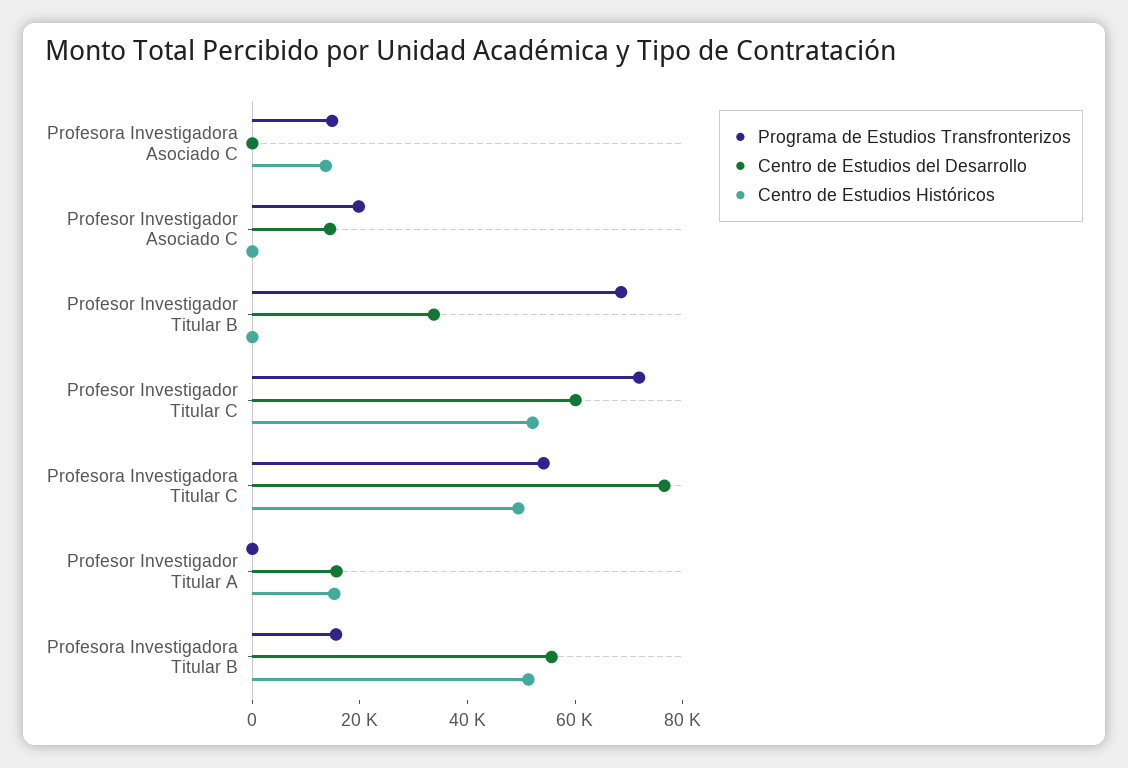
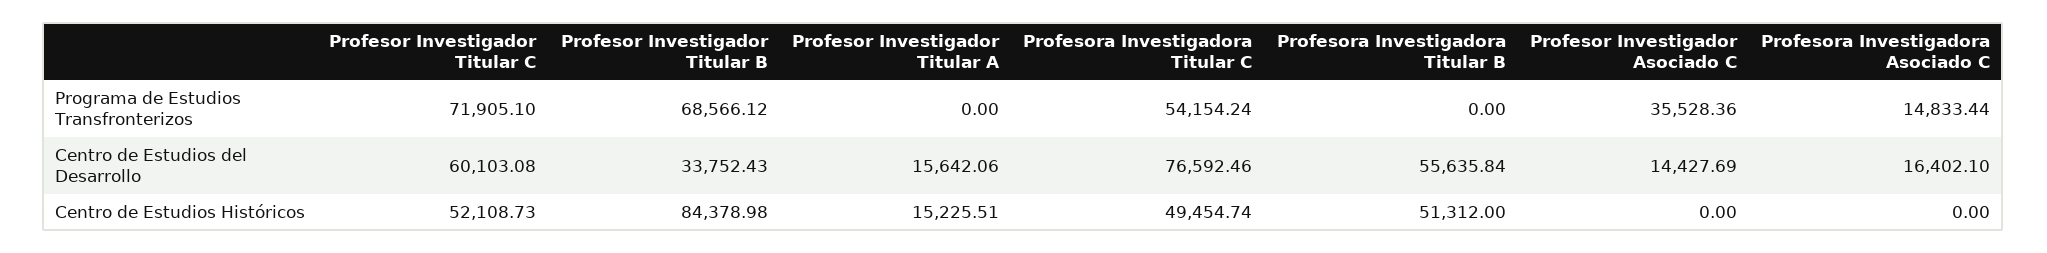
Centro de Estudios del Desarrollo, Profesora Investigadora Asociado C: 0 -> 16402.1
Centro de Estudios Históricos, Profesora Investigadora Asociado C: 15000 -> 0
Programa de Estudios Transfronterizos, Profesor Investigador Asociado C: 20000 -> 35528.36
Centro de Estudios Históricos, Profesor Investigador Titular B: 0 -> 84378.98
Programa de Estudios Transfronterizos, Profesora Investigadora Titular B: 15000 -> 0

